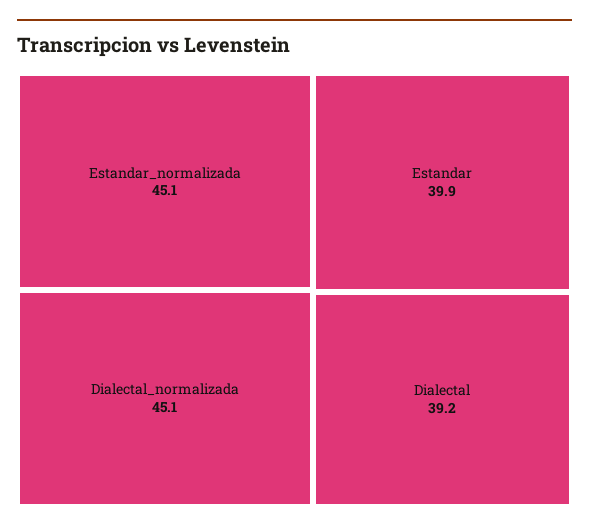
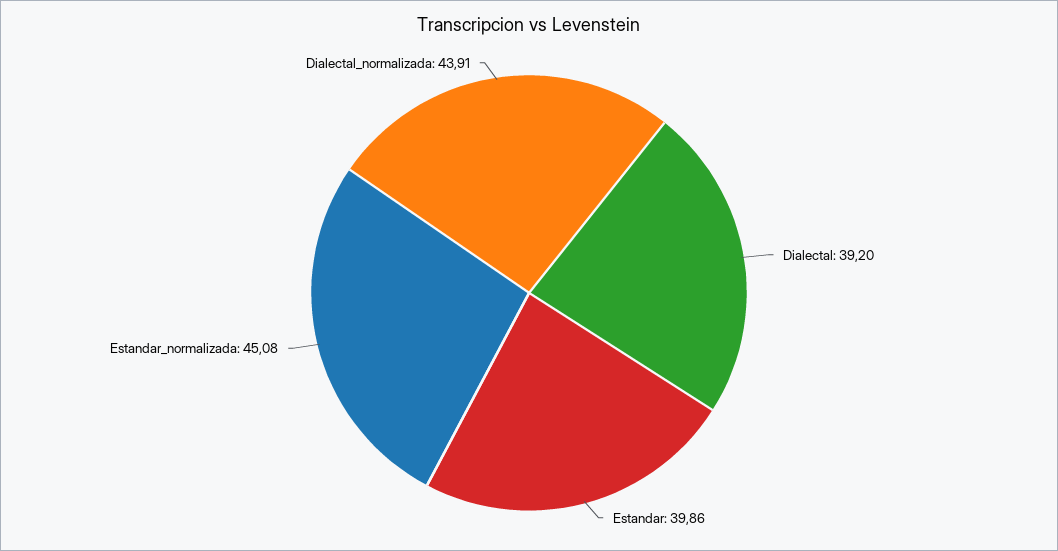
Dialectal_normalizada: 45.1 -> 43.91

